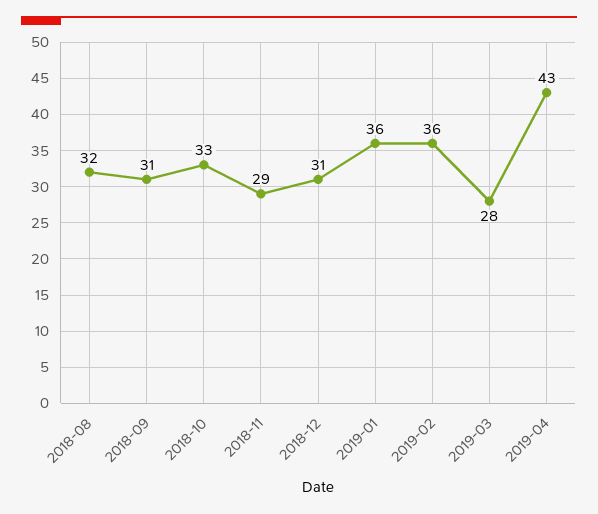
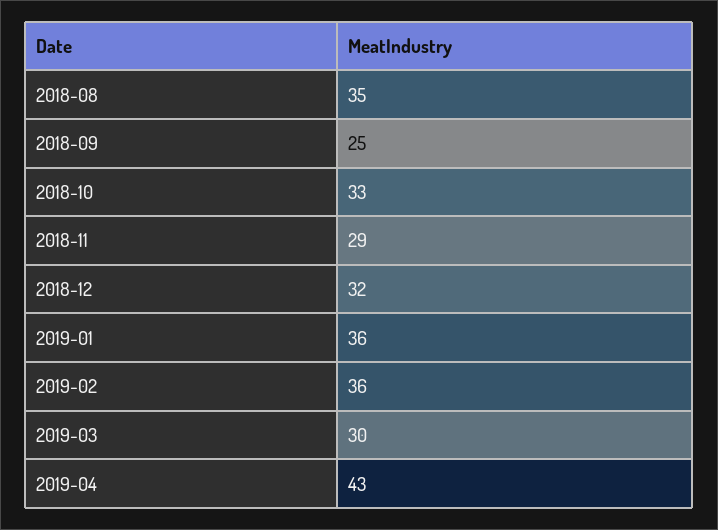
2018-08: 32 -> 35
2018-09: 31 -> 25
2018-12: 31 -> 32
2019-03: 28 -> 30

